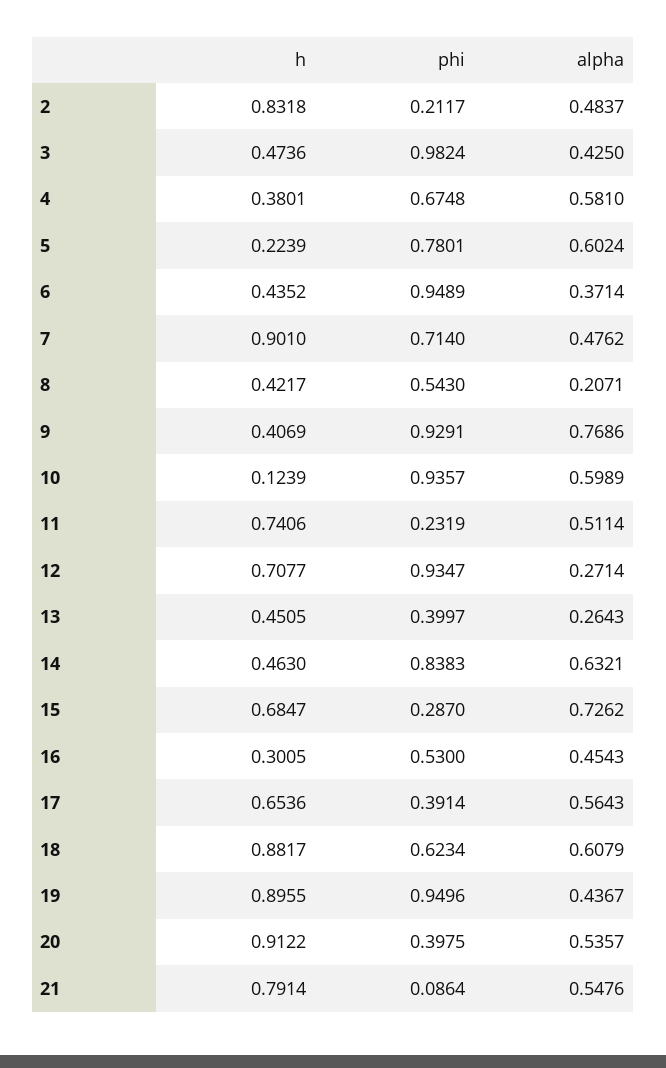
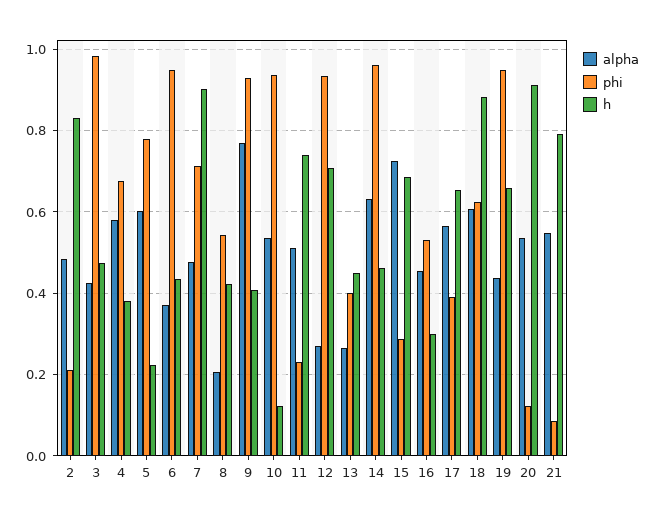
alpha, 10: 0.5989 -> 0.54
phi, 14: 0.8383 -> 0.96
h, 19: 0.8955 -> 0.66
phi, 20: 0.3975 -> 0.12

